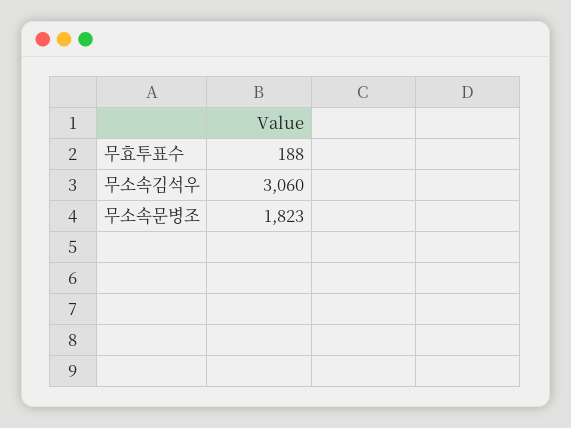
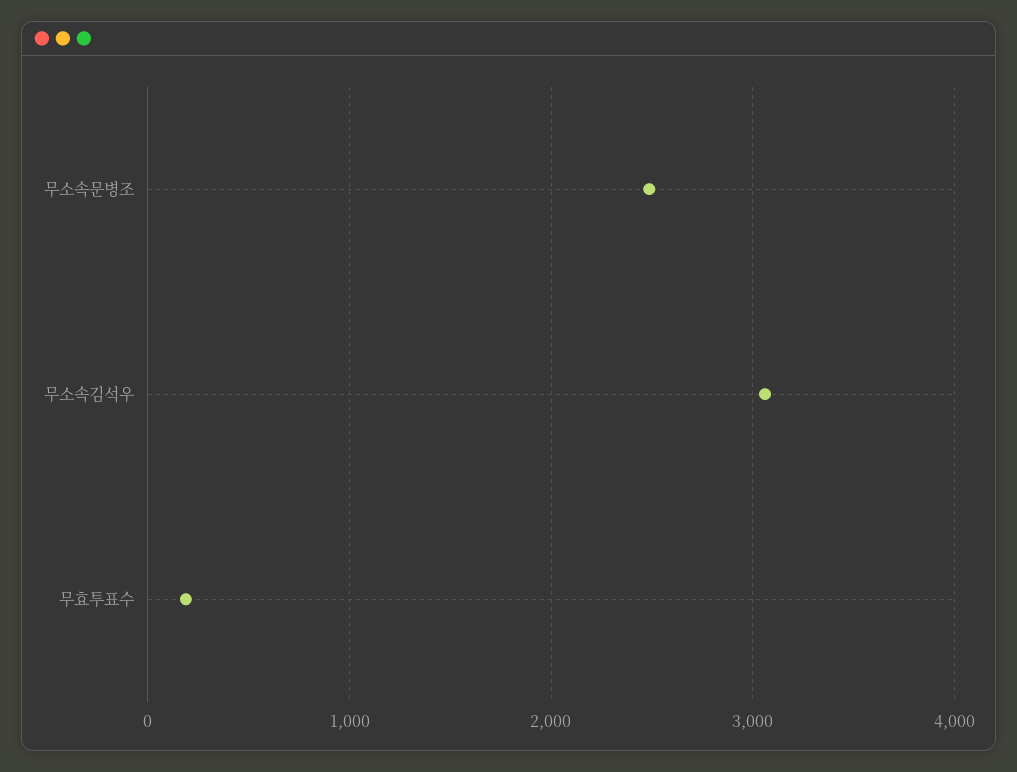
무소속문병조: 1823 -> 2500

